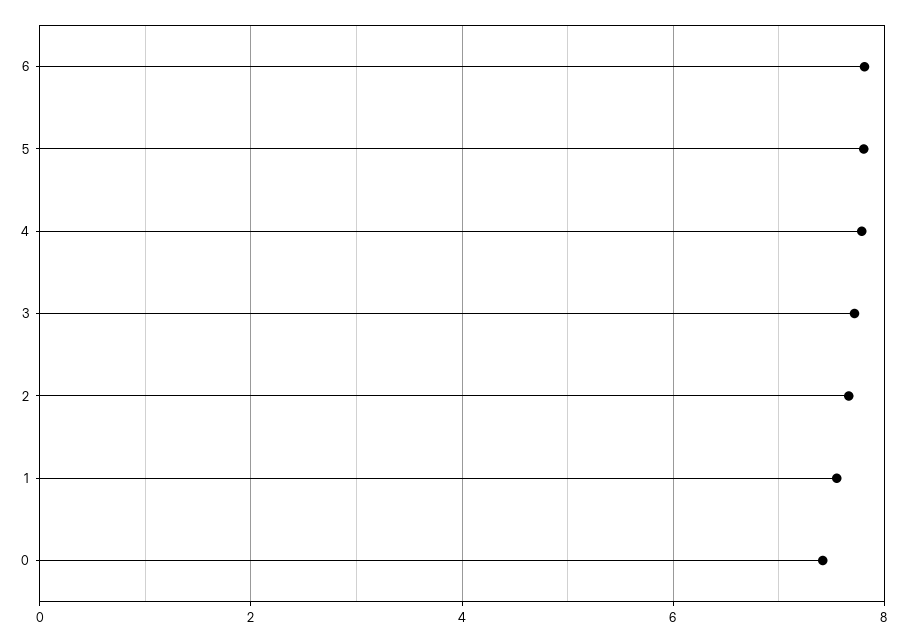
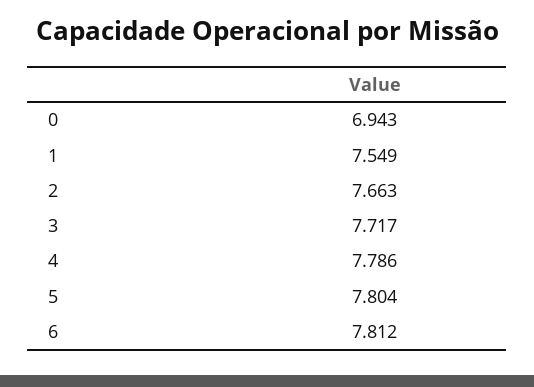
0: 7.4 -> 6.943

